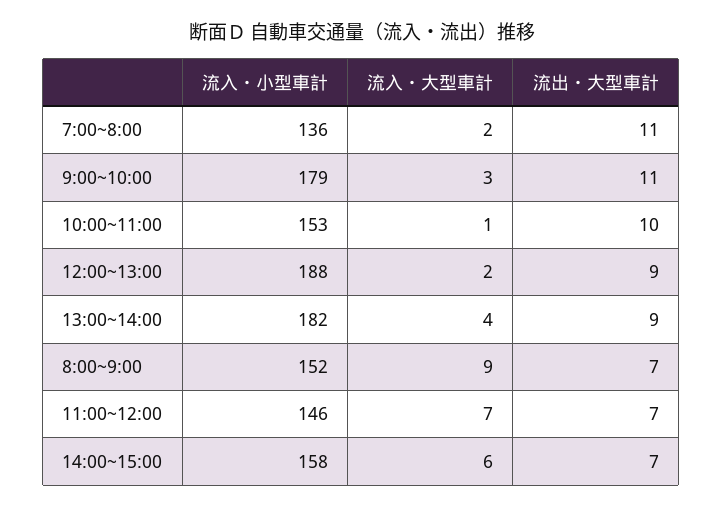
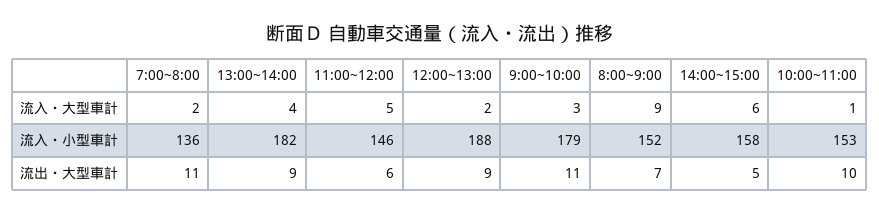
流入・大型車計, 11:00~12:00: 7 -> 5
流出・大型車計, 11:00~12:00: 7 -> 6
流出・大型車計, 14:00~15:00: 7 -> 5

